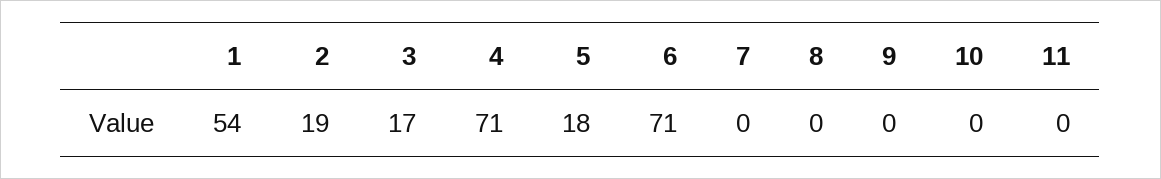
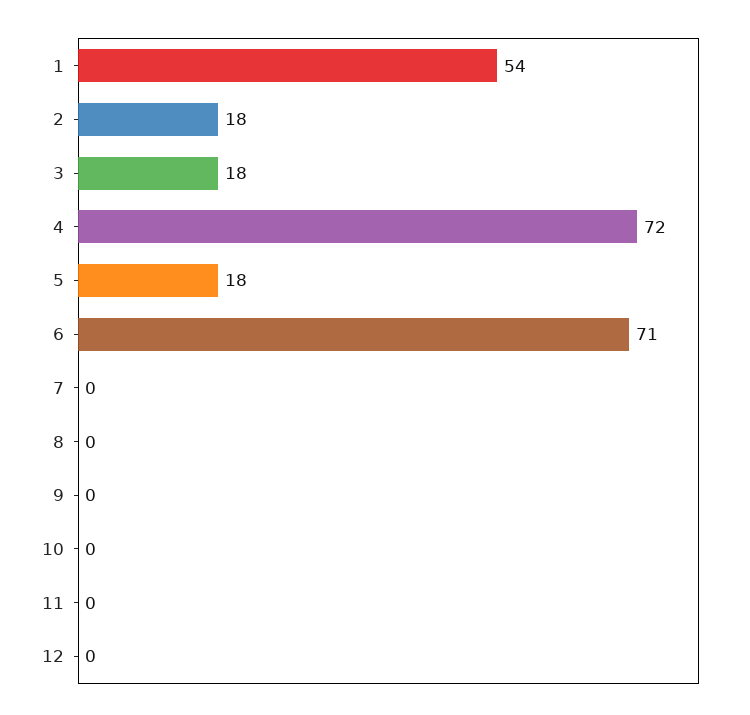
2: 19 -> 18
3: 17 -> 18
4: 71 -> 72
12: none -> 0

